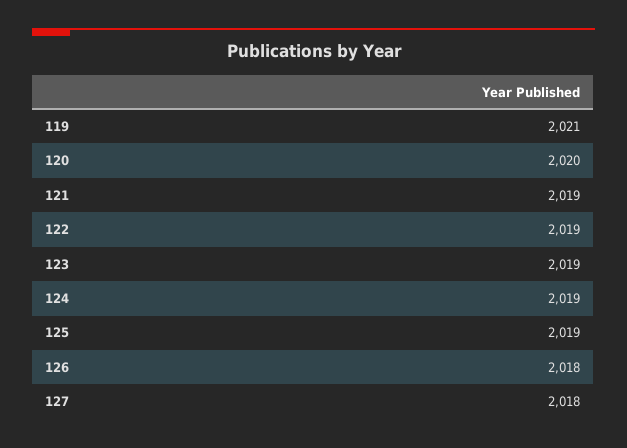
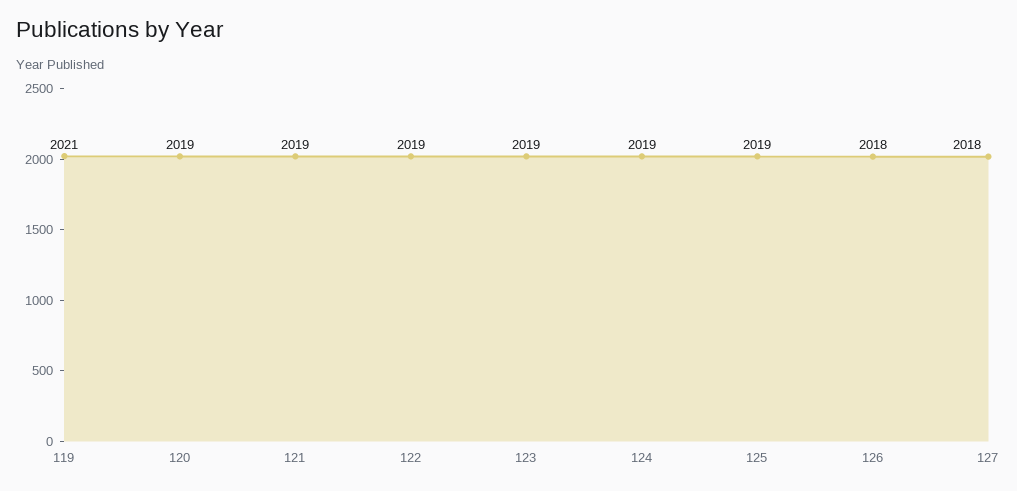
120: 2020 -> 2019

